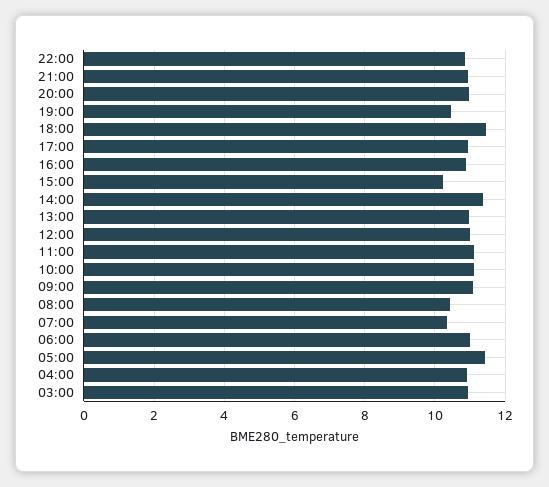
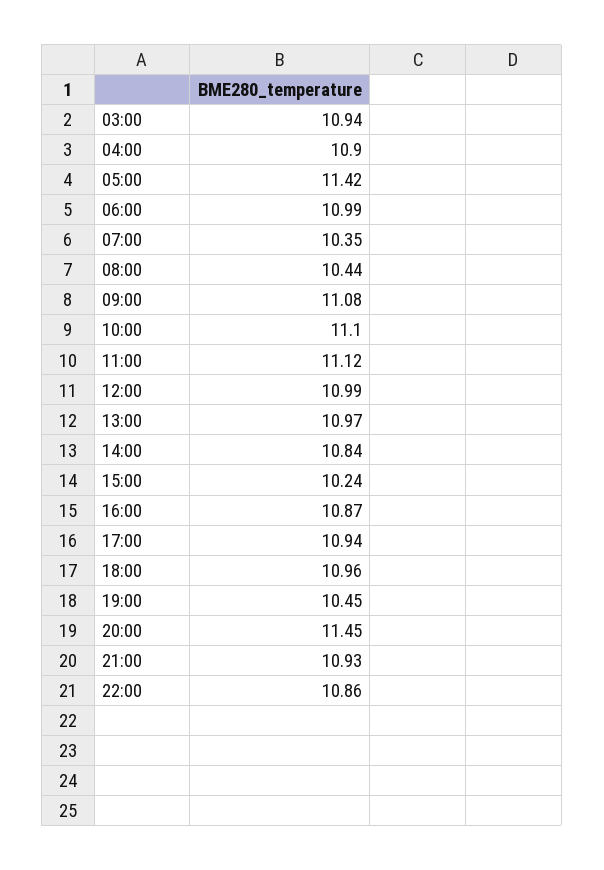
20:00: 11 -> 11.45
18:00: 11.4 -> 10.96
14:00: 11.4 -> 10.84

